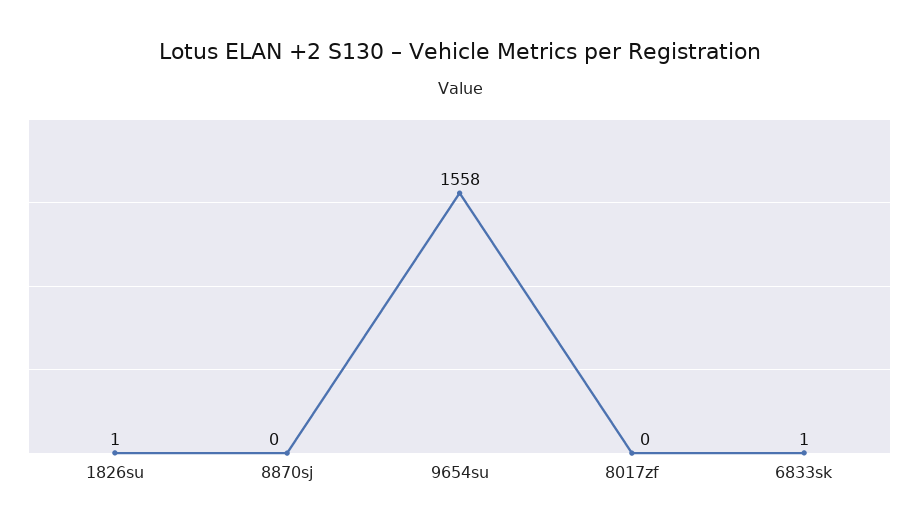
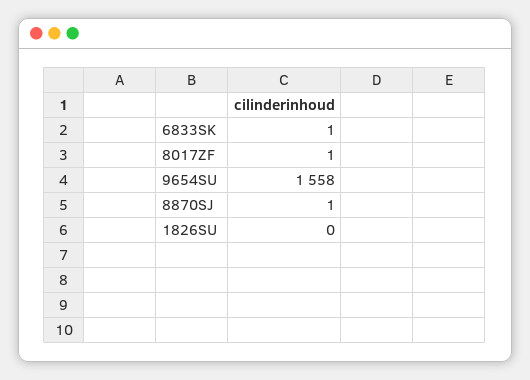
1826su: 1 -> 0
8870sj: 0 -> 1
8017zf: 0 -> 1

